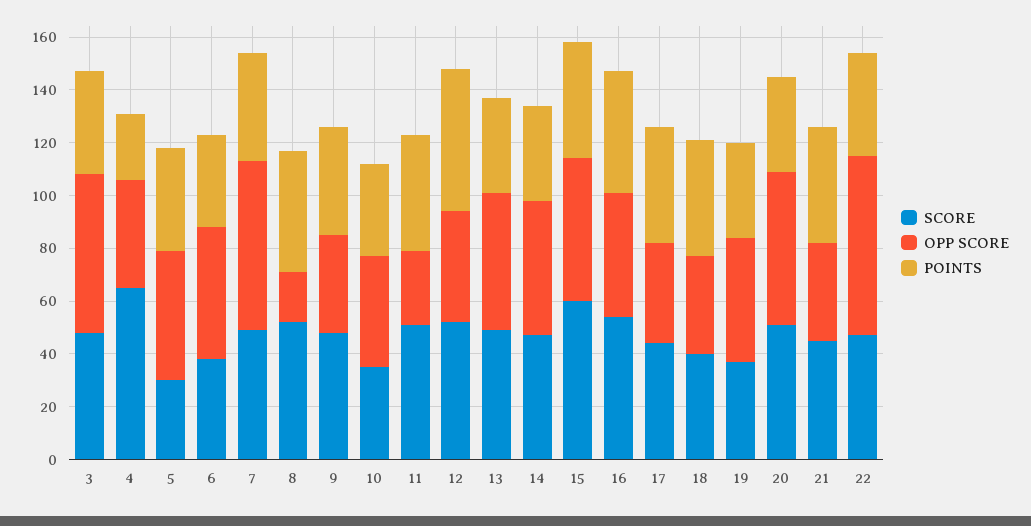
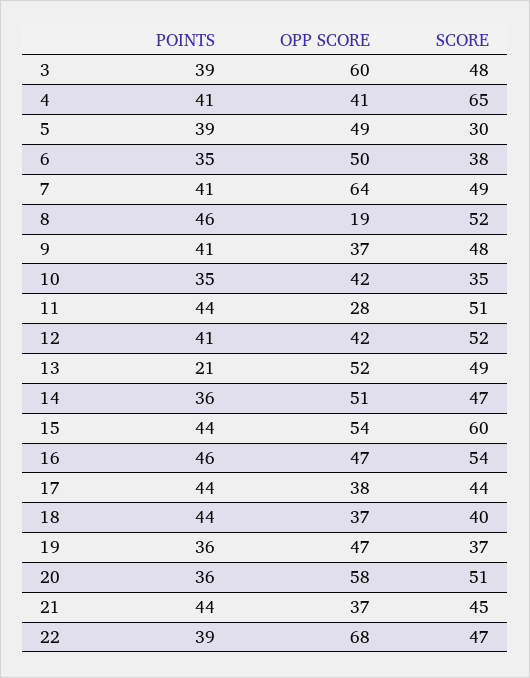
POINTS, 4: 25 -> 41
POINTS, 12: 55 -> 41
POINTS, 13: 35 -> 21

